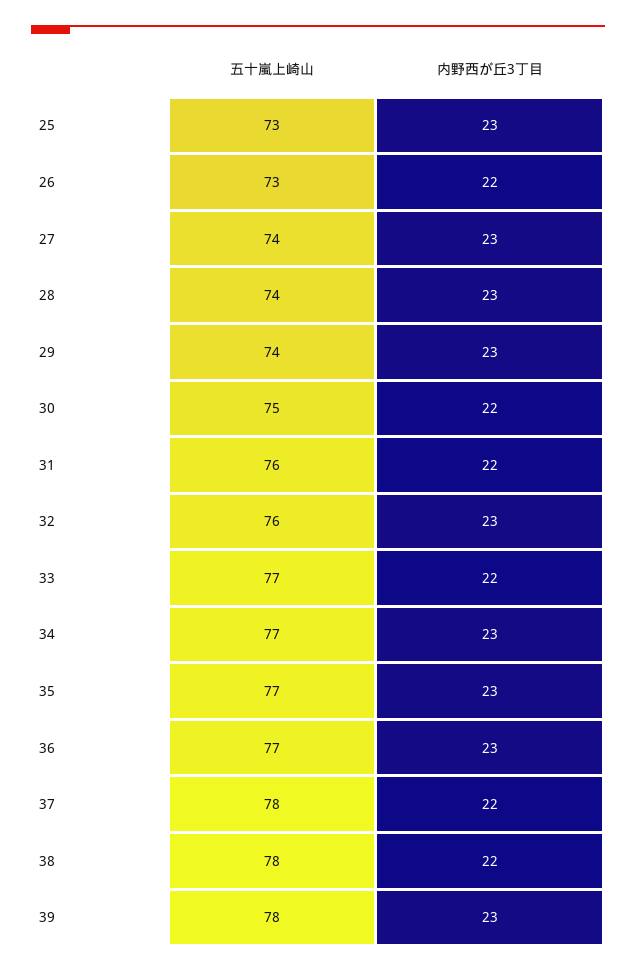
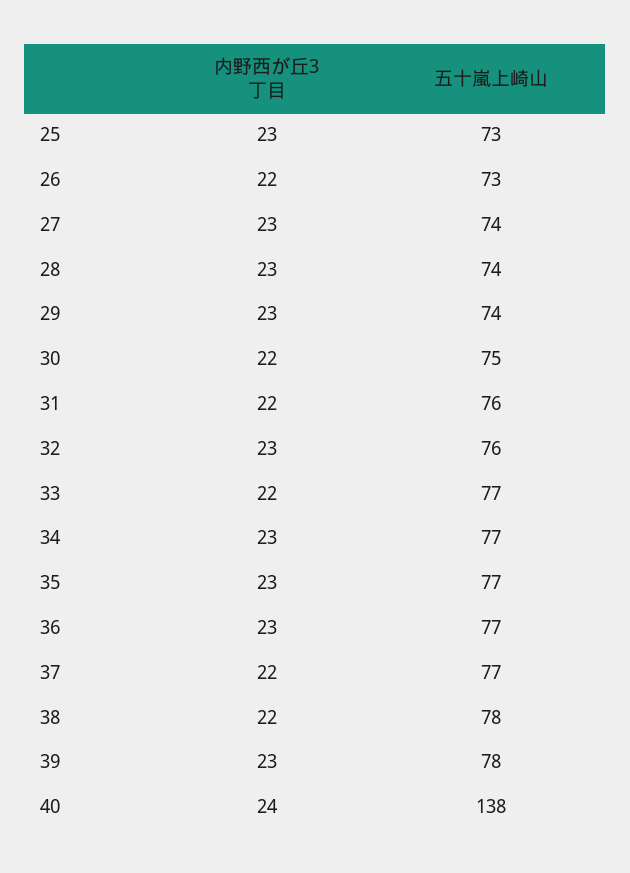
五十嵐上崎山, 37: 78 -> 77
内野西が丘3丁目, 40: none -> 24
五十嵐上崎山, 40: none -> 138

